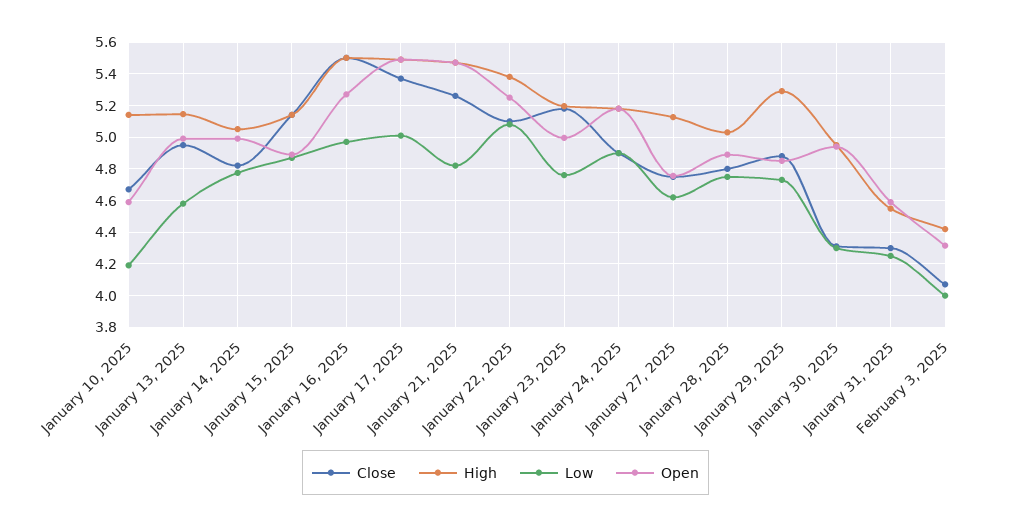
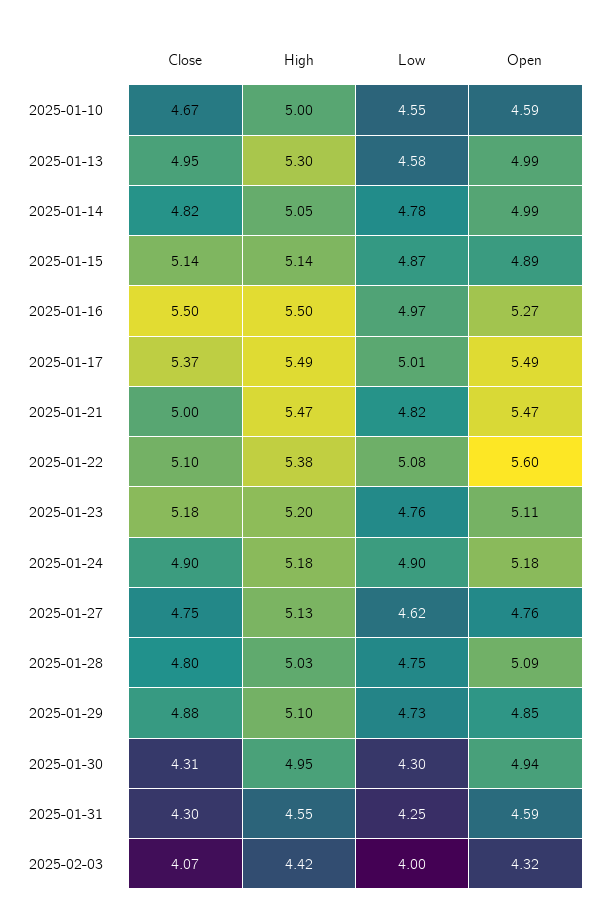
High, January 10, 2025: 5.15 -> 5
Low, January 10, 2025: 4.2 -> 4.55
High, January 13, 2025: 5.15 -> 5.3
Close, January 21, 2025: 5.25 -> 5
Open, January 22, 2025: 5.25 -> 5.6
Open, January 23, 2025: 5 -> 5.11
Open, January 28, 2025: 4.9 -> 5.09
High, January 29, 2025: 5.3 -> 5.1

